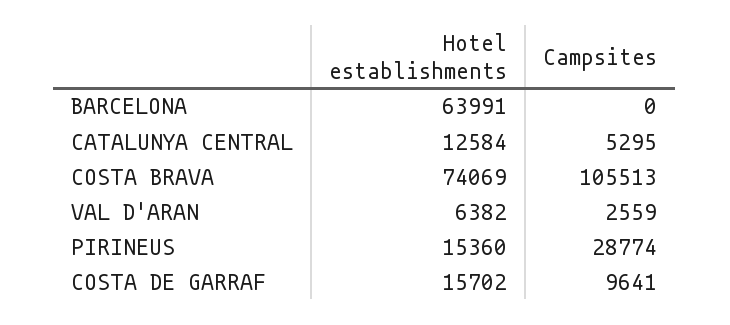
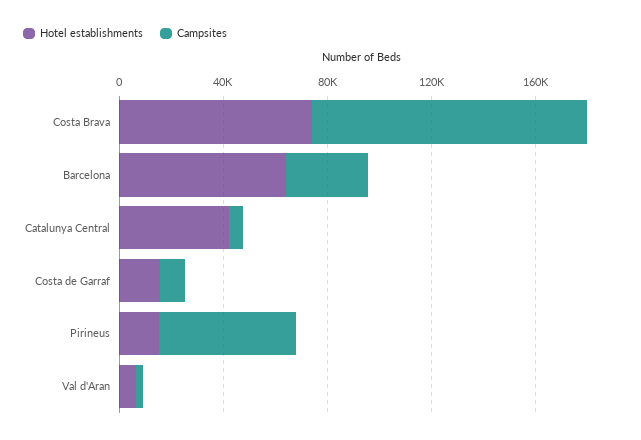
Campsites, BARCELONA: 0 -> 30000
Hotel establishments, CATALUNYA CENTRAL: 12584 -> 40000
Campsites, PIRINEUS: 28774 -> 50000

